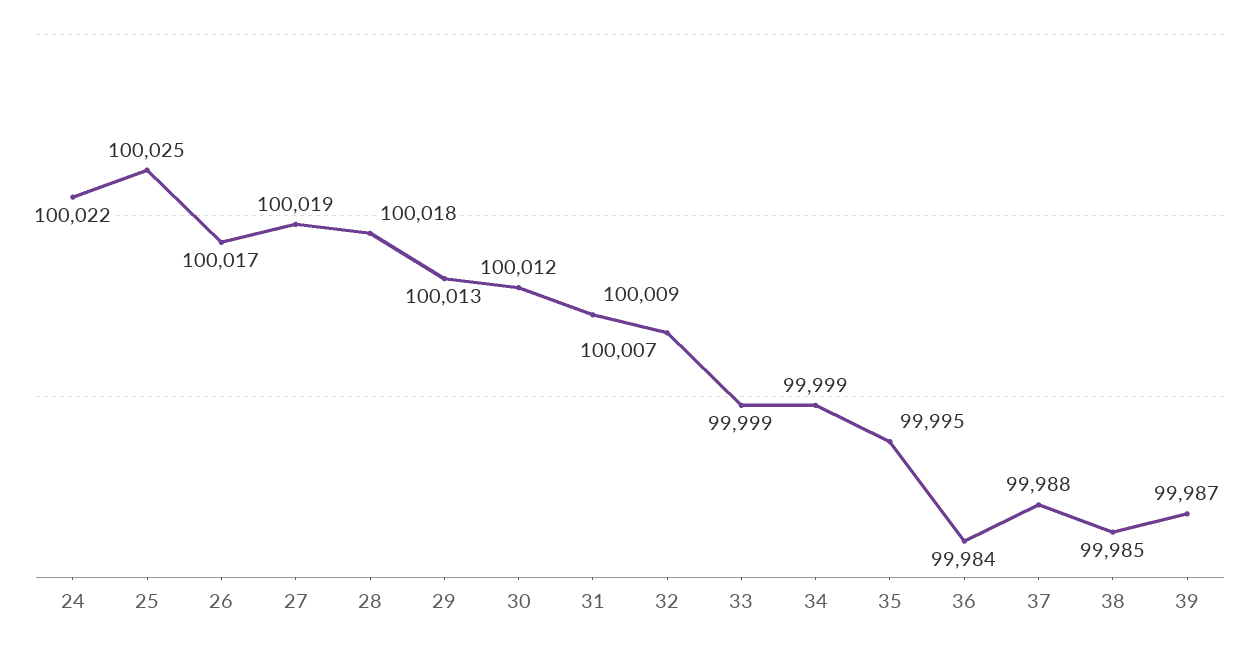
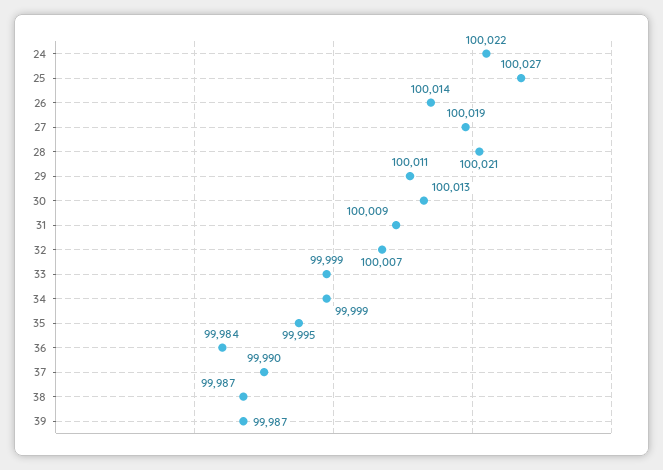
25: 100025 -> 100027
26: 100017 -> 100014
28: 100018 -> 100021
29: 100013 -> 100011
30: 100012 -> 100013
37: 99988 -> 99990
38: 99985 -> 99987

